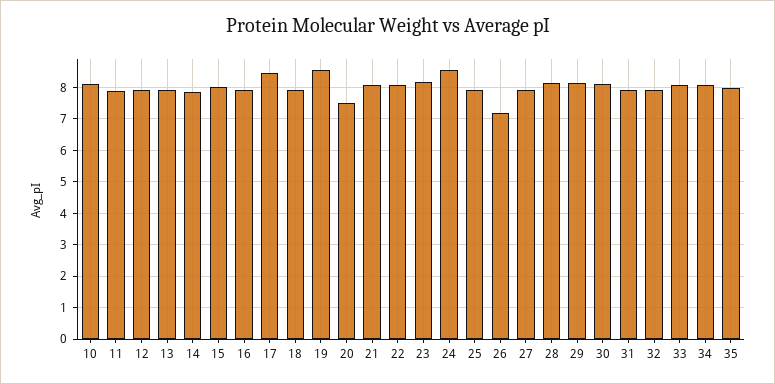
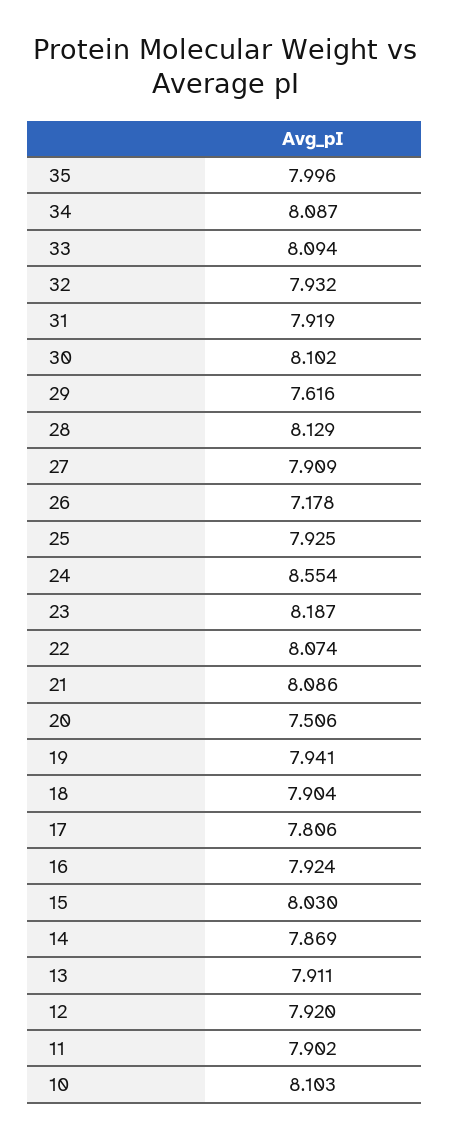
17: 8.4 -> 7.806
19: 8.6 -> 7.941
29: 8.2 -> 7.616

